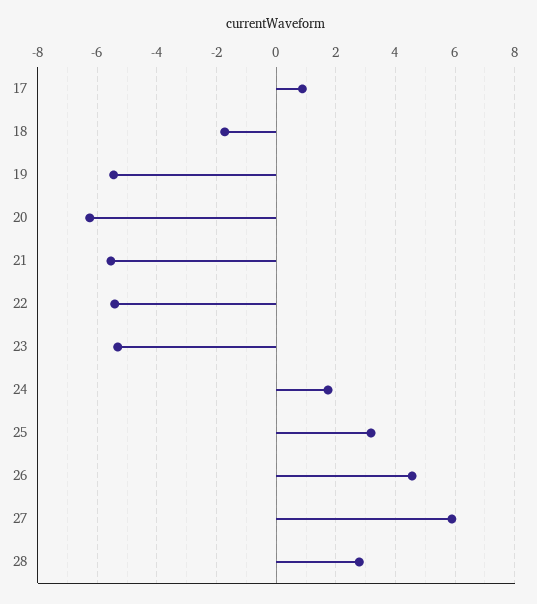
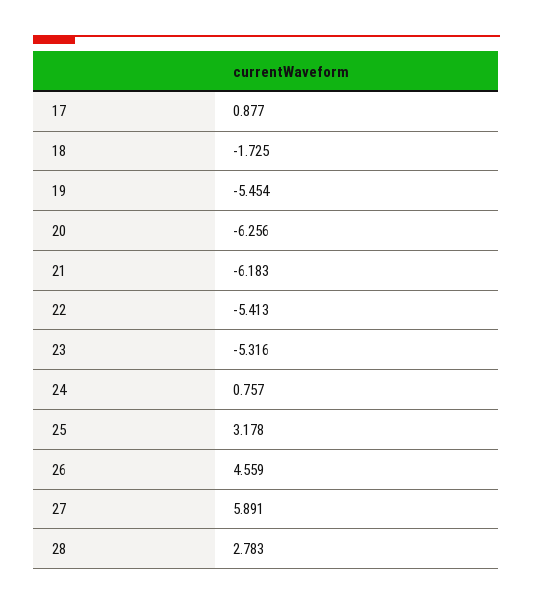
21: -5.5 -> -6.183
24: 1.75 -> 0.757

